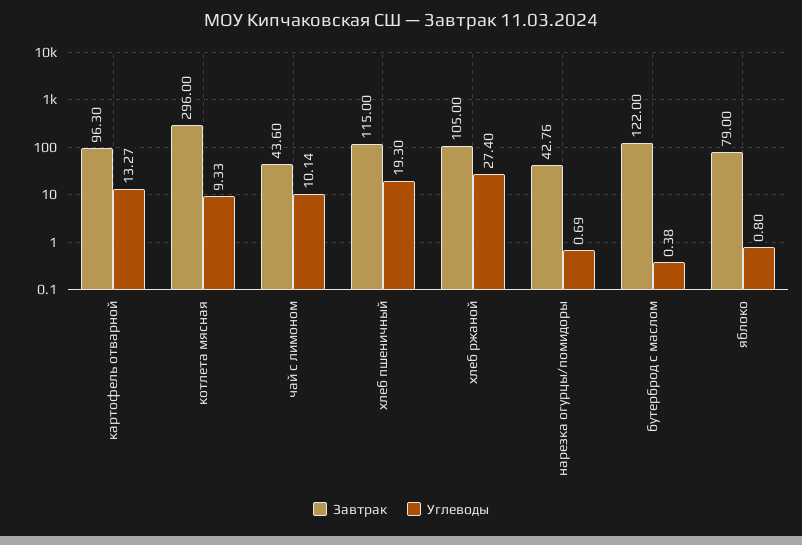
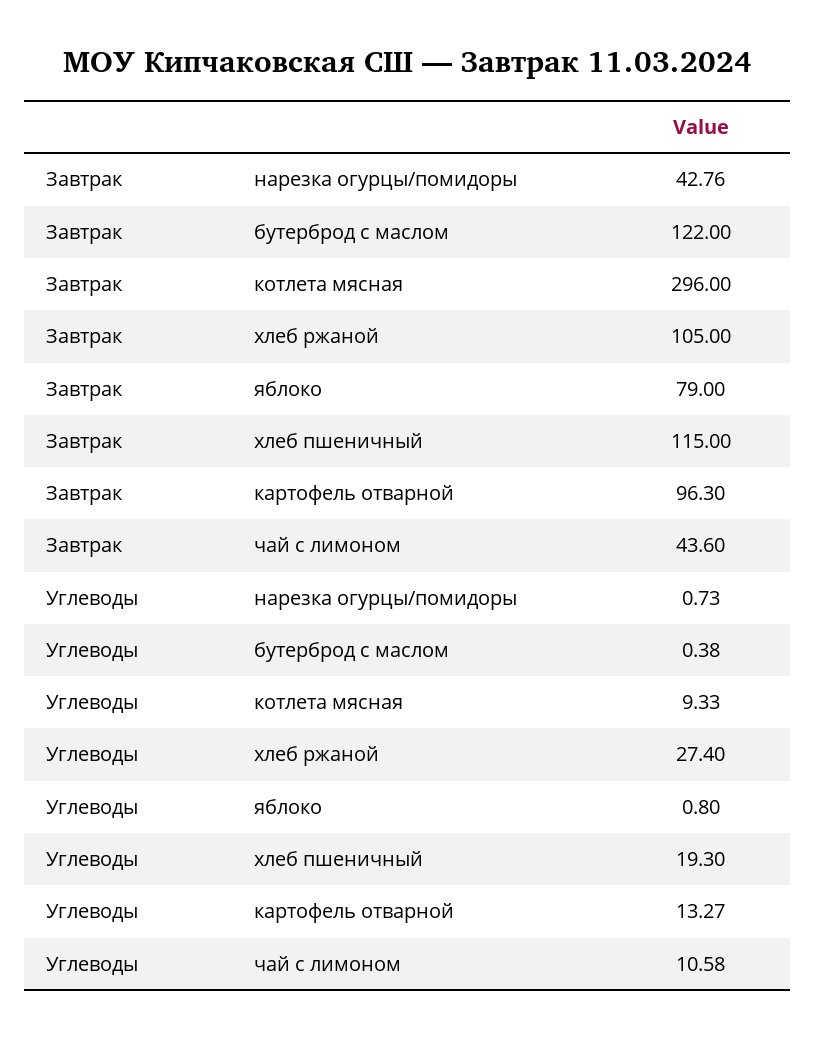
Углеводы, чай с лимоном: 10.14 -> 10.58
Углеводы, нарезка огурцы/помидоры: 0.69 -> 0.73

